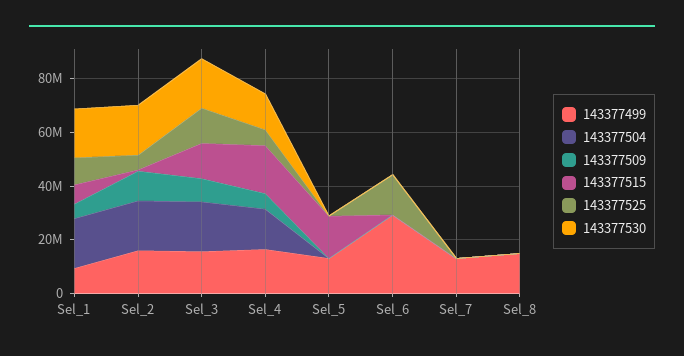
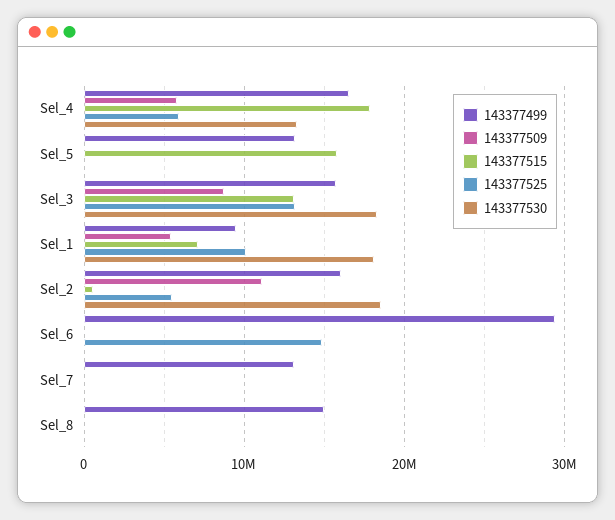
143377504, Sel_1: 20000000 -> none
143377504, Sel_2: 20000000 -> none
143377504, Sel_3: 20000000 -> none
143377504, Sel_4: 15000000 -> none
143377504, Sel_5: 0 -> none
143377504, Sel_6: 0 -> none
143377504, Sel_7: 0 -> none
143377504, Sel_8: 0 -> none

